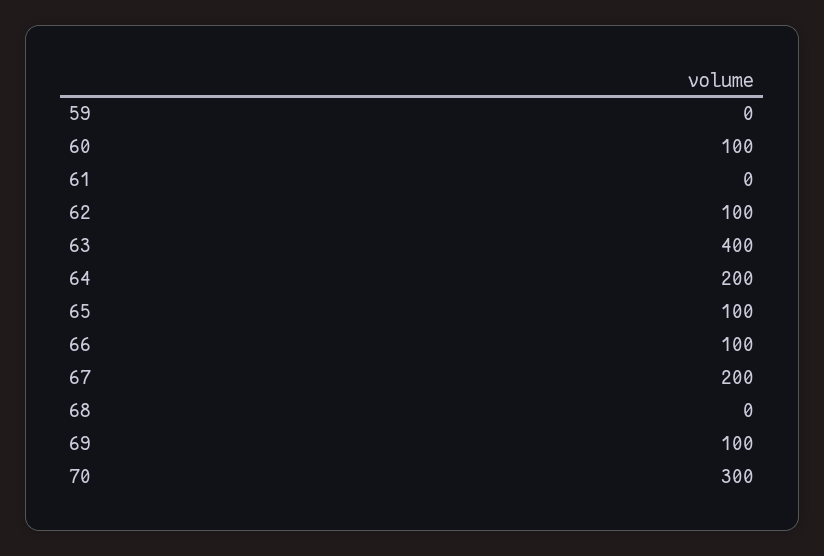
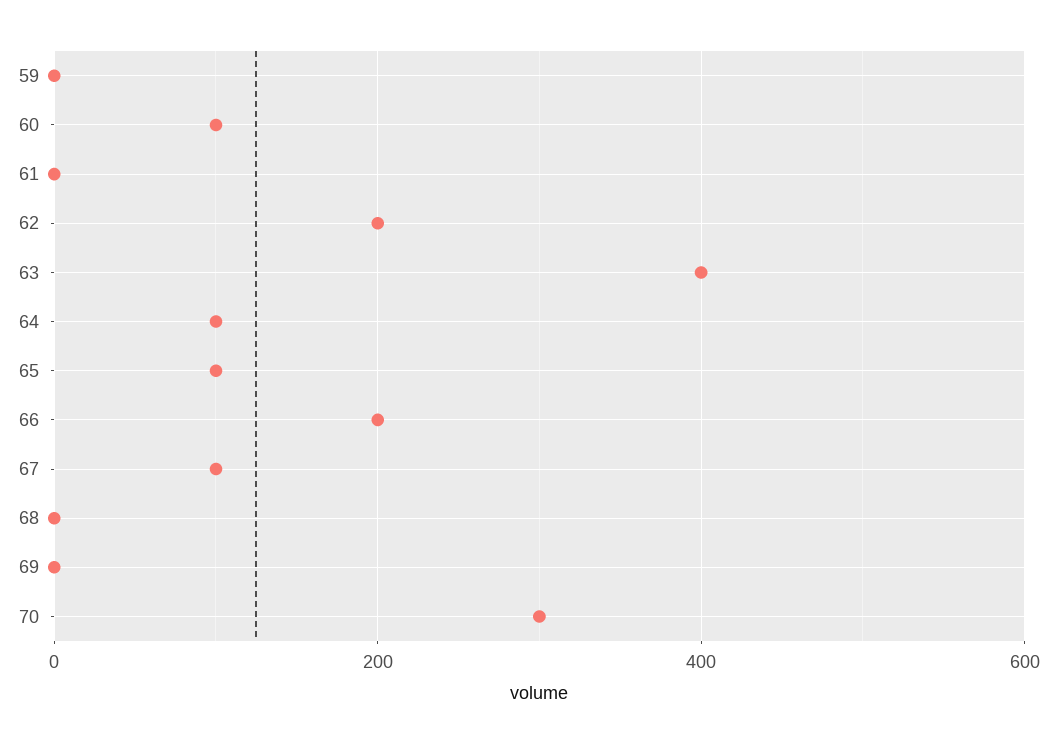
62: 100 -> 200
64: 200 -> 100
66: 100 -> 200
67: 200 -> 100
69: 100 -> 0

